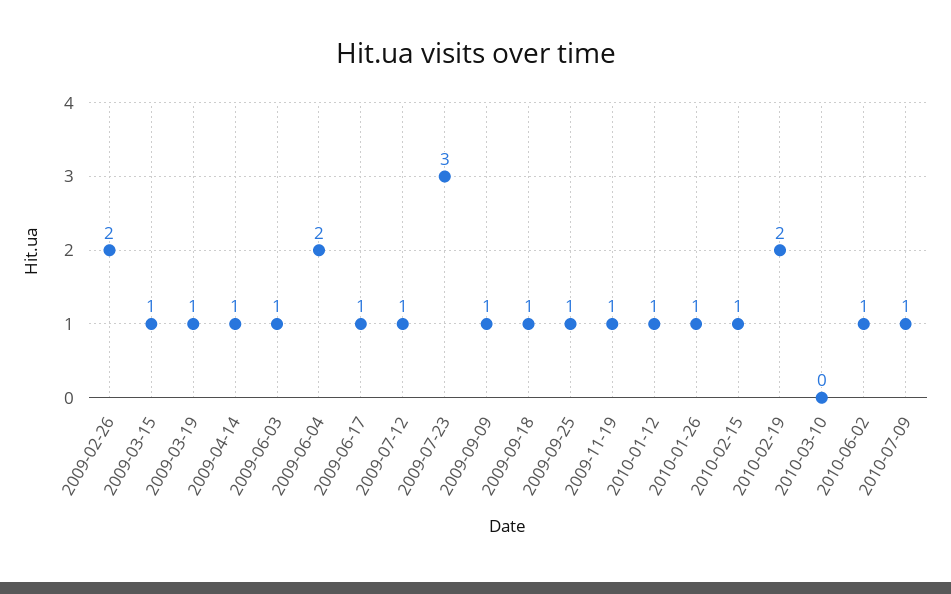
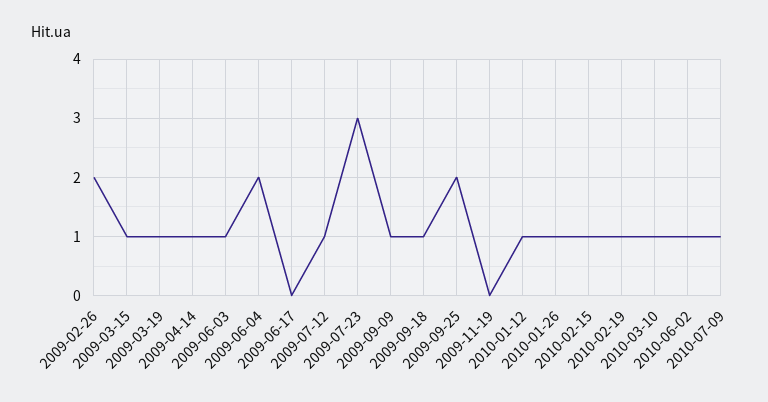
2009-06-17: 1 -> 0
2009-09-25: 1 -> 2
2009-11-19: 1 -> 0
2010-02-19: 2 -> 1
2010-03-10: 0 -> 1

